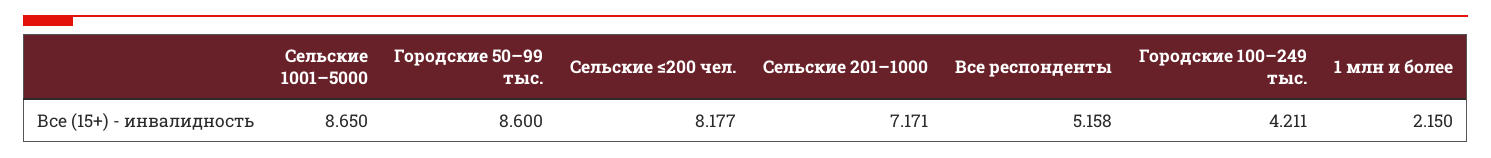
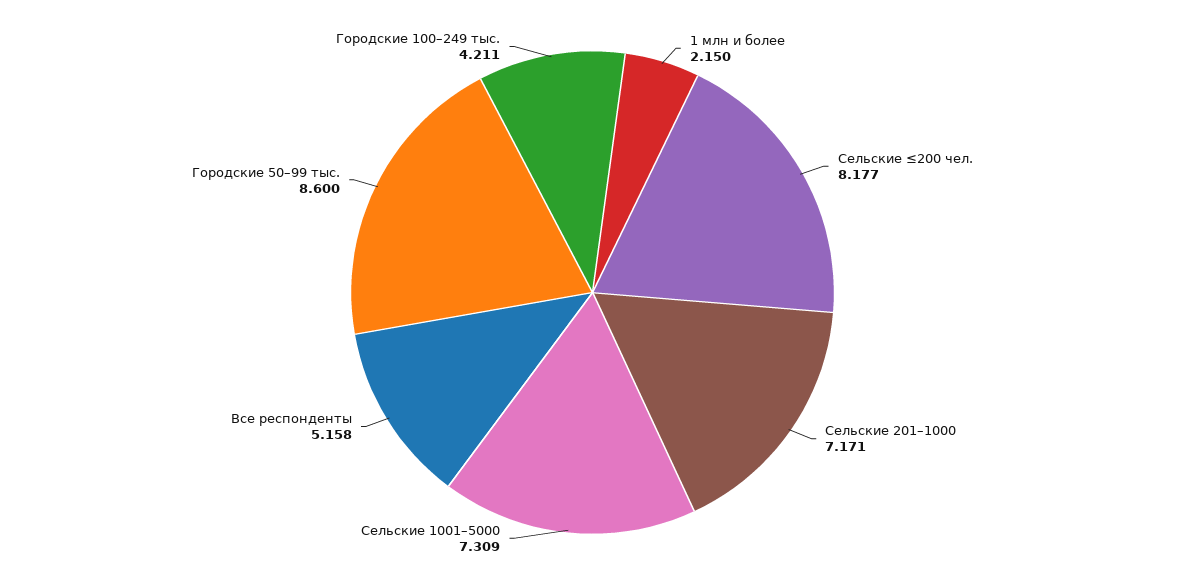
Сельские 1001–5000: 8.65 -> 7.309

